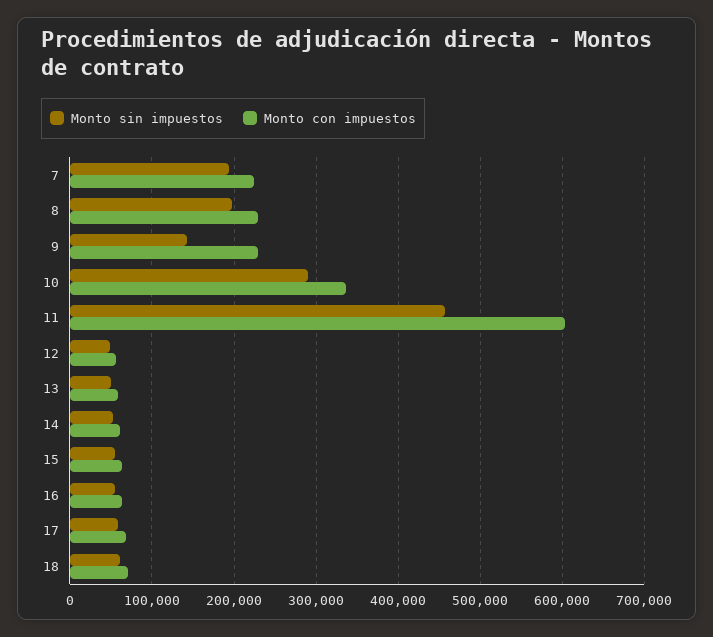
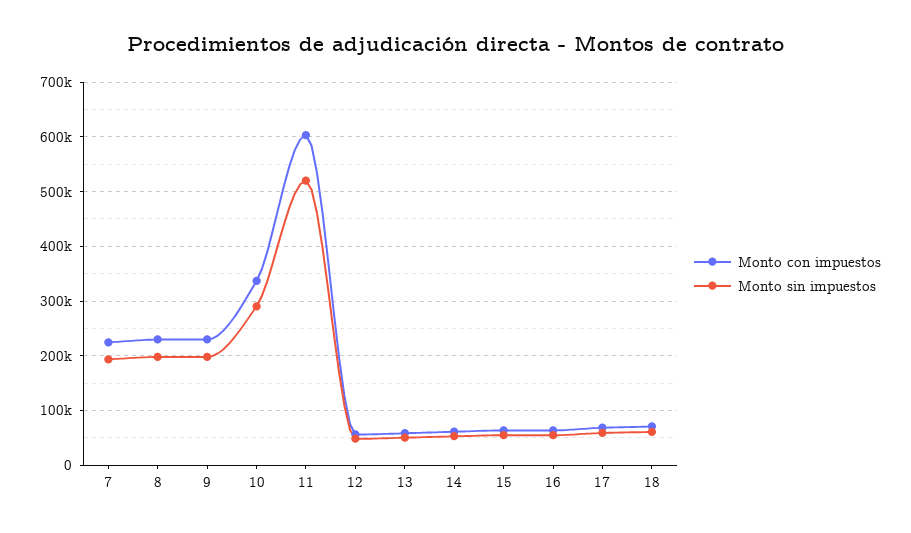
Monto sin impuestos, 9: 140000 -> 200000
Monto sin impuestos, 11: 460000 -> 520000

